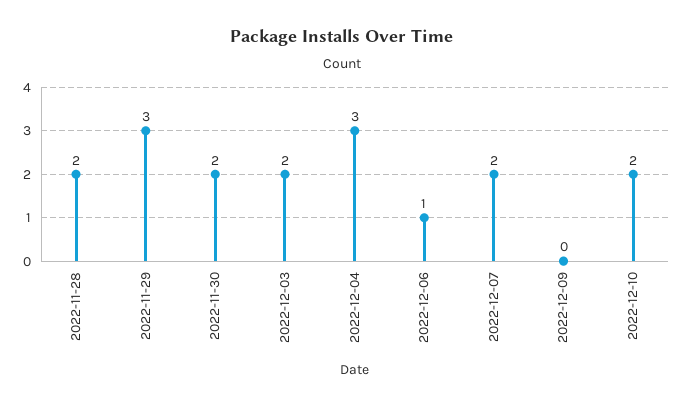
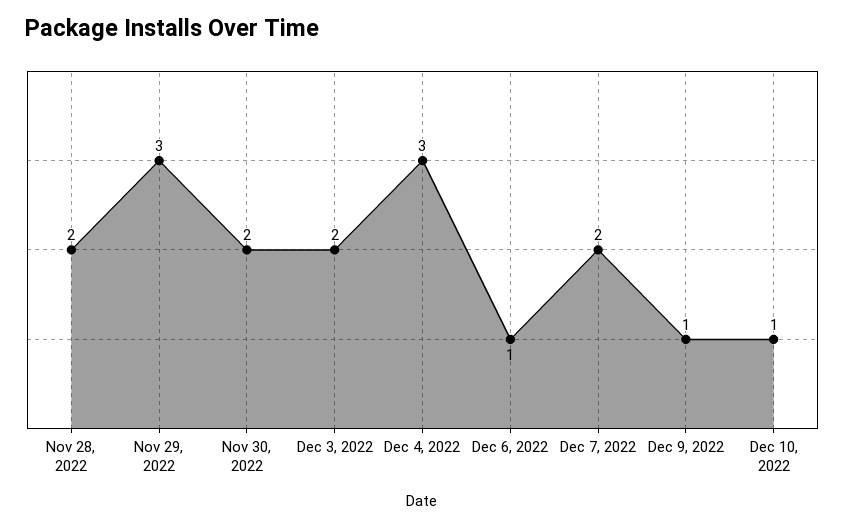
2022-12-09: 0 -> 1
2022-12-10: 2 -> 1

